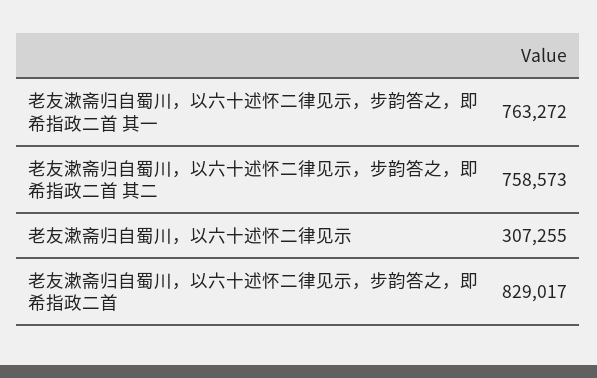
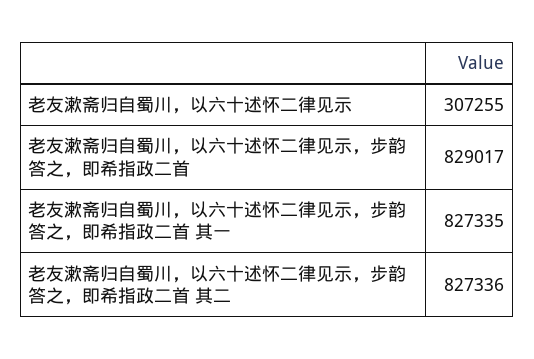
老友漱斋归自蜀川，以六十述怀二律见示，步韵答之，即希指政二首 其一: 763272 -> 827335
老友漱斋归自蜀川，以六十述怀二律见示，步韵答之，即希指政二首 其二: 758573 -> 827336

